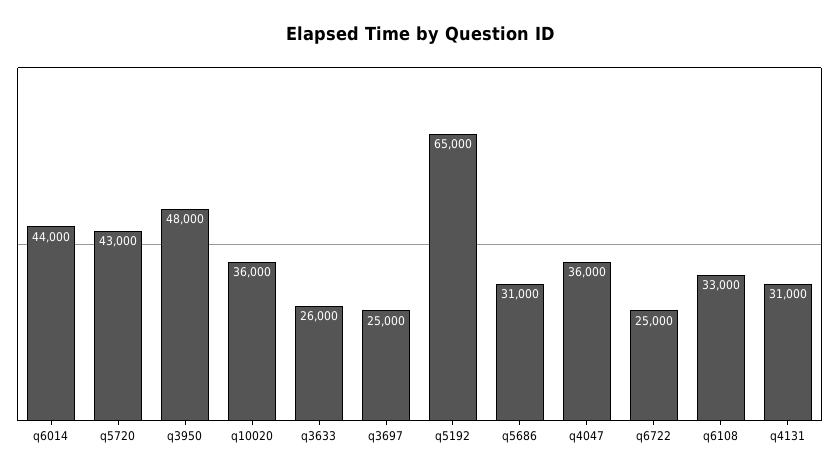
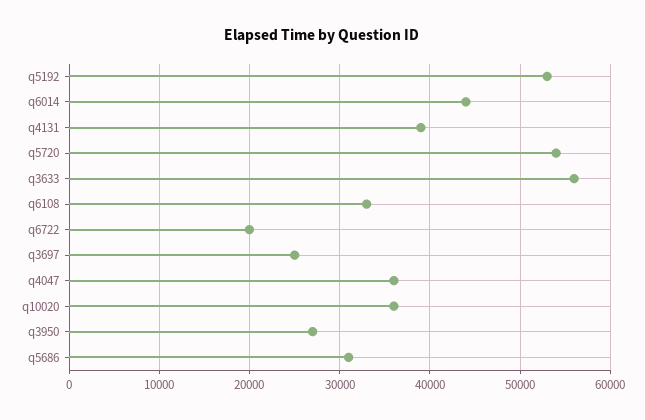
q5720: 43000 -> 54000
q3950: 48000 -> 27000
q3633: 26000 -> 56000
q5192: 65000 -> 53000
q6722: 25000 -> 20000
q4131: 31000 -> 39000

